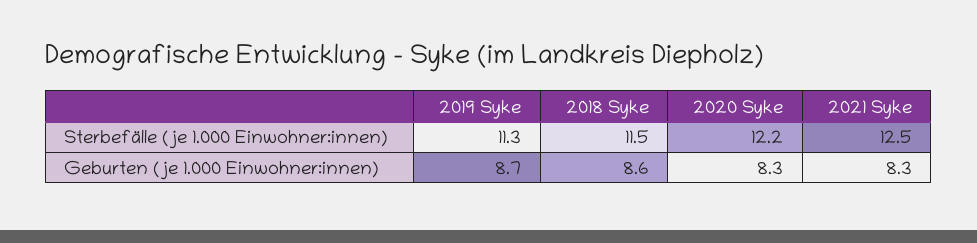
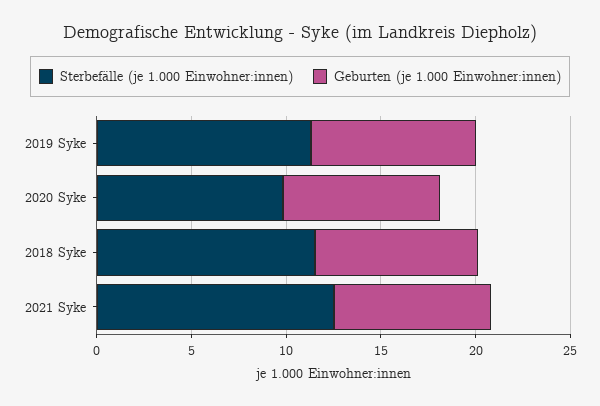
Sterbefälle (je 1.000 Einwohner:innen), 2020 Syke: 12.2 -> 10

